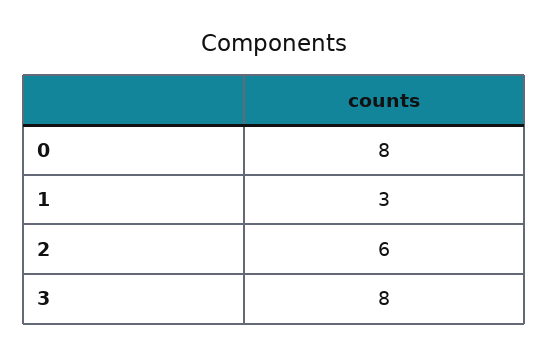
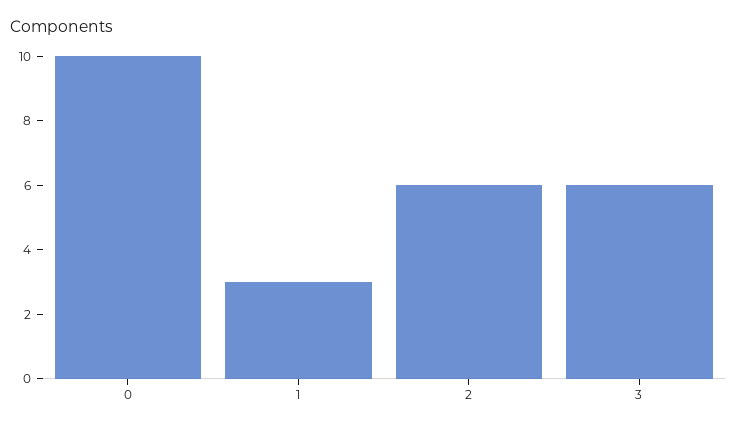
0: 8 -> 10
3: 8 -> 6

